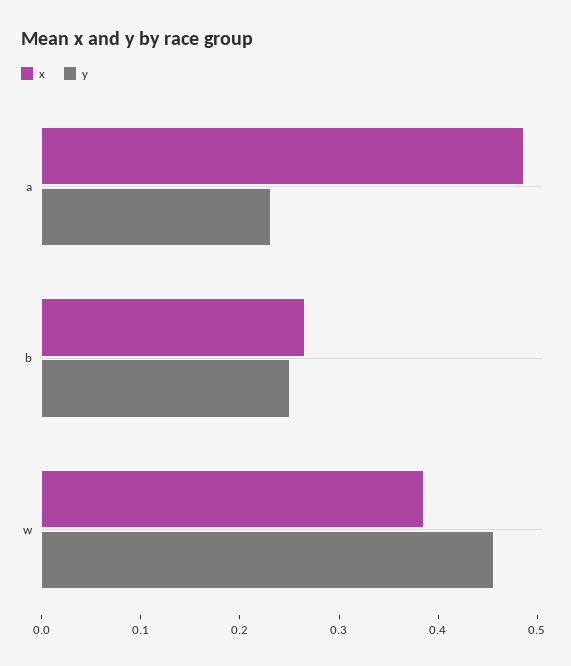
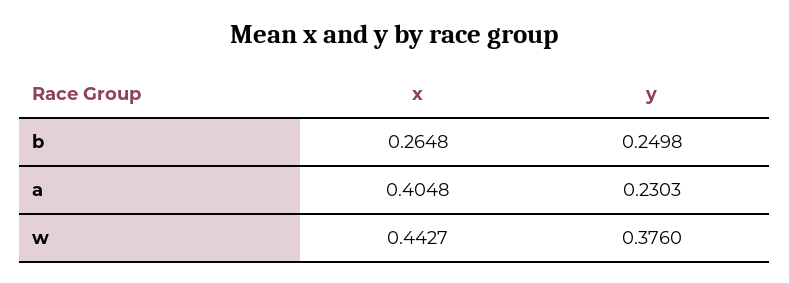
x, a: 0.48 -> 0.4048
x, w: 0.38 -> 0.4427
y, w: 0.46 -> 0.376

